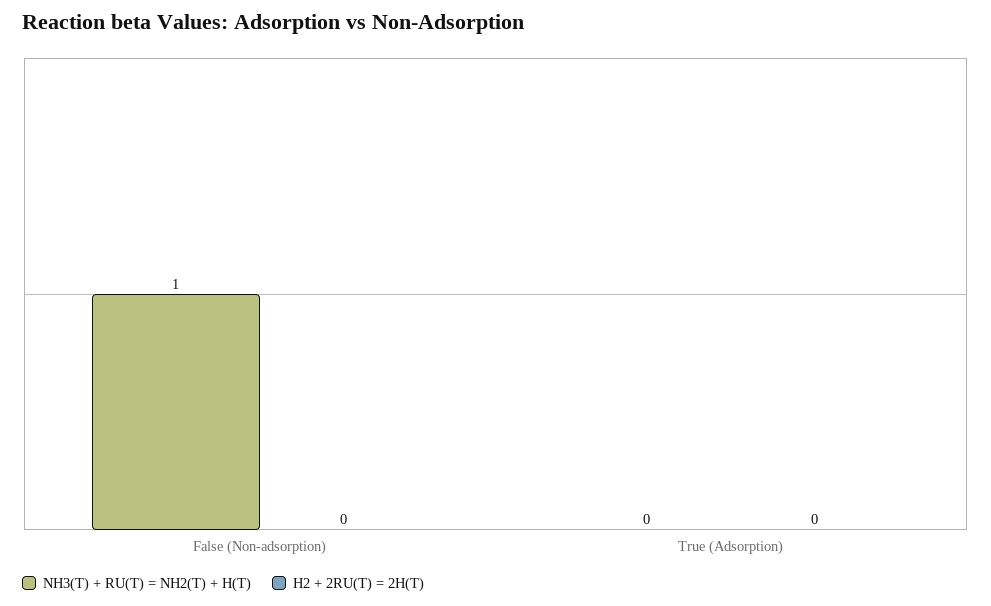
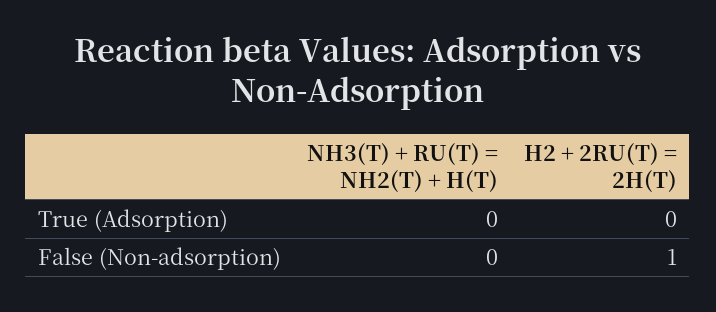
NH3(T) + RU(T) = NH2(T) + H(T), False (Non-adsorption): 1 -> 0
H2 + 2RU(T) = 2H(T), False (Non-adsorption): 0 -> 1

